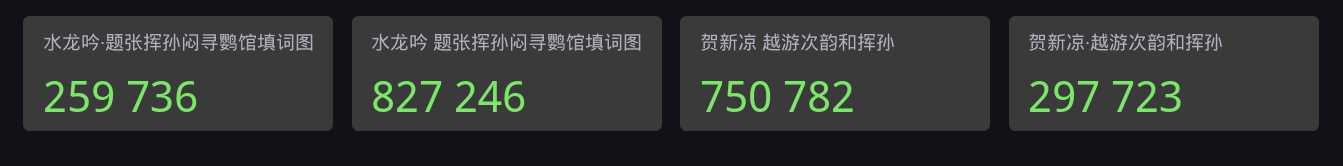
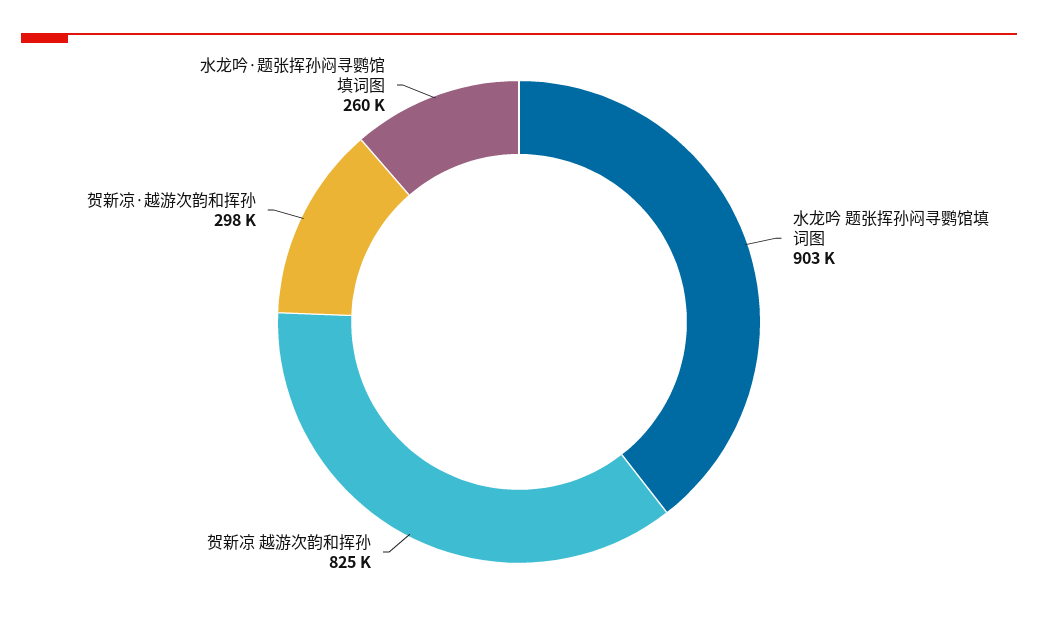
水龙吟 题张挥孙闷寻鹦馆填词图: 827246 -> 903000
贺新凉 越游次韵和挥孙: 750782 -> 825000

